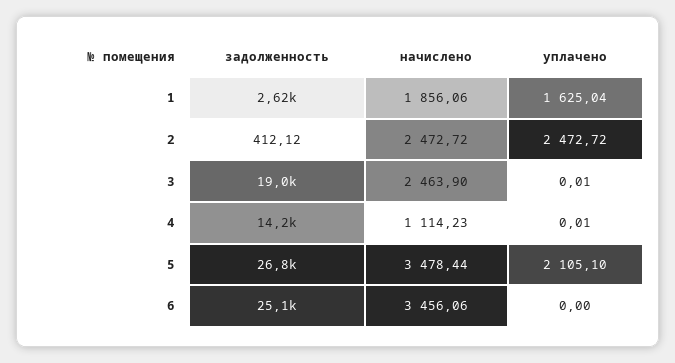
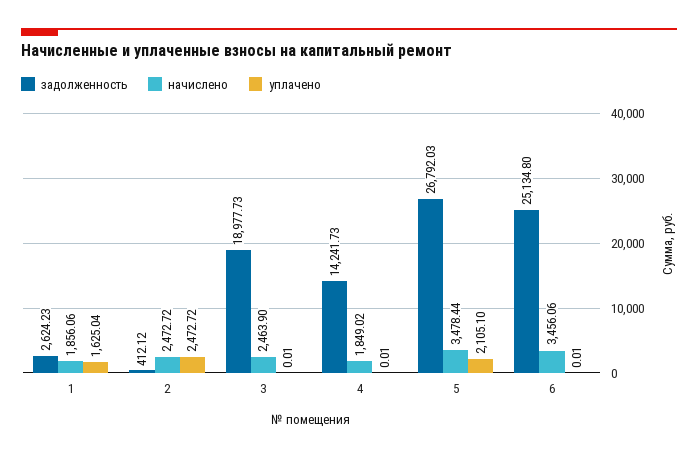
начислено, 4: 1114.23 -> 1849.02
уплачено, 6: 0 -> 0.01

